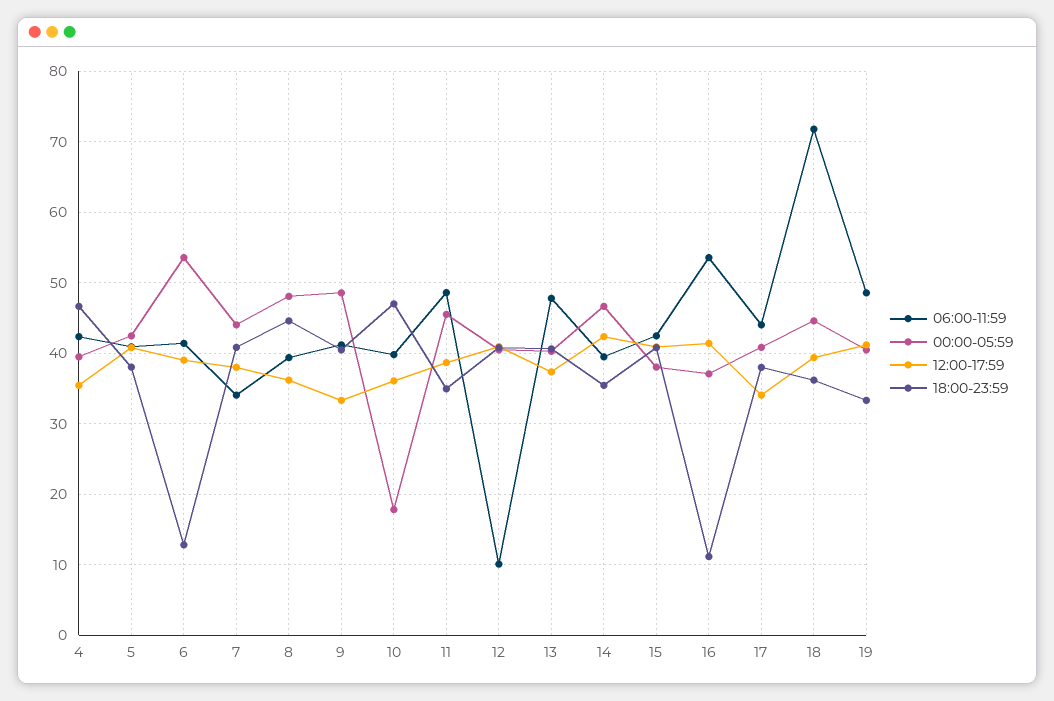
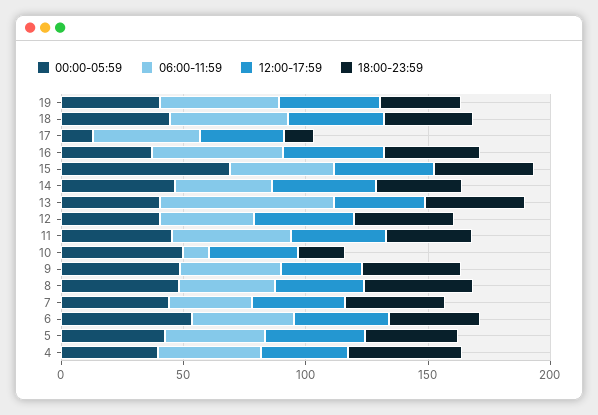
18:00-23:59, 6: 13 -> 40
06:00-11:59, 10: 40 -> 10
00:00-05:59, 10: 18 -> 50
18:00-23:59, 10: 47 -> 20
06:00-11:59, 12: 10 -> 40
06:00-11:59, 13: 48 -> 70
00:00-05:59, 15: 38 -> 70
18:00-23:59, 16: 11 -> 40
00:00-05:59, 17: 41 -> 10
18:00-23:59, 17: 38 -> 10
06:00-11:59, 18: 72 -> 50

